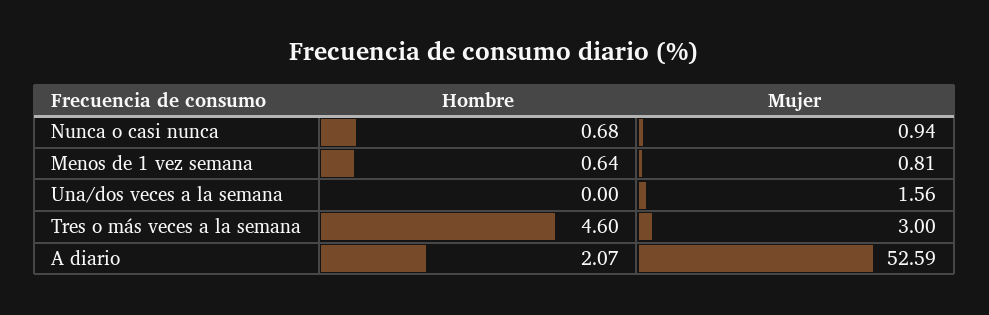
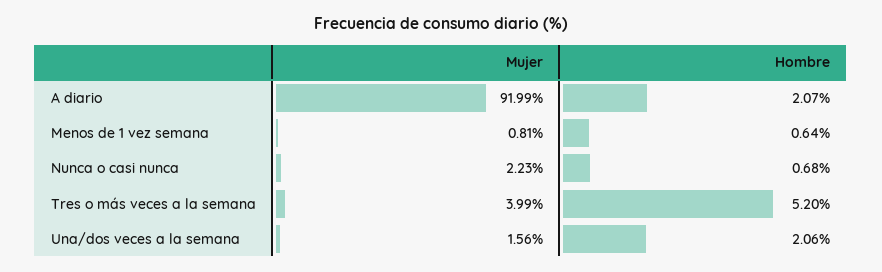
Mujer, Nunca o casi nunca: 0.94 -> 2.23
Hombre, Una/dos veces a la semana: 0 -> 2.06
Hombre, Tres o más veces a la semana: 4.6 -> 5.2
Mujer, Tres o más veces a la semana: 3 -> 3.99
Mujer, A diario: 52.59 -> 91.99

